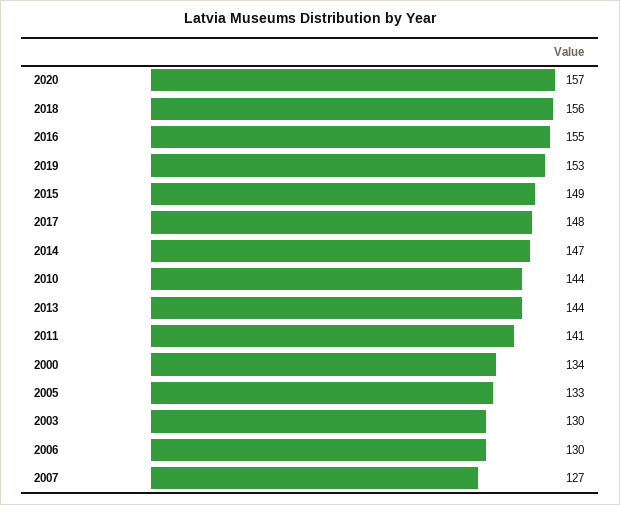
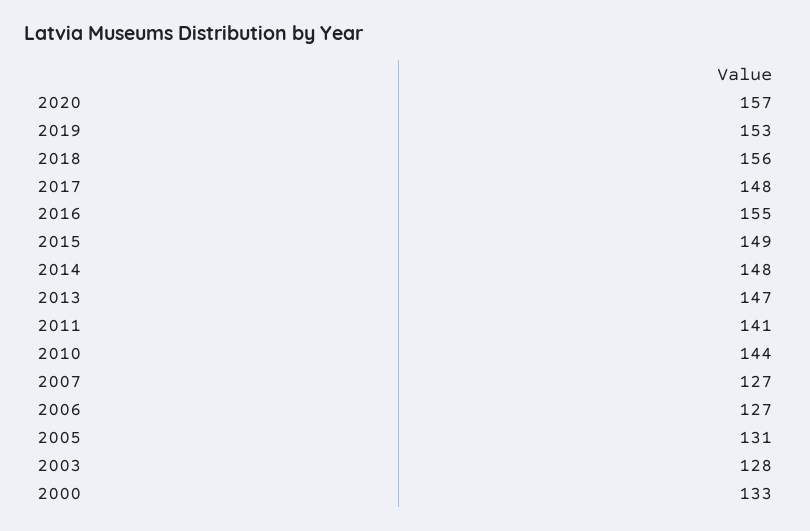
2014: 147 -> 148
2013: 144 -> 147
2000: 134 -> 133
2005: 133 -> 131
2003: 130 -> 128
2006: 130 -> 127

